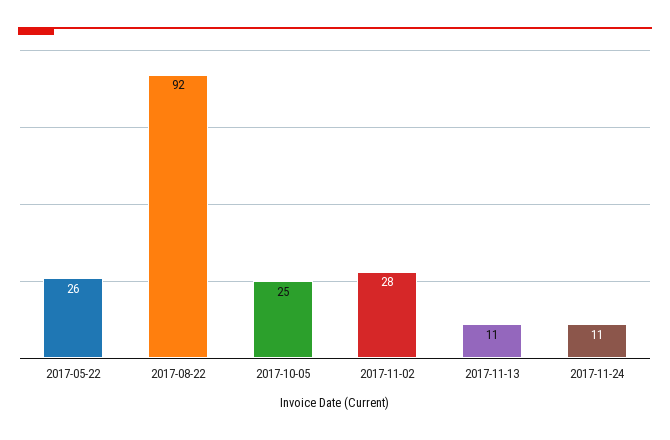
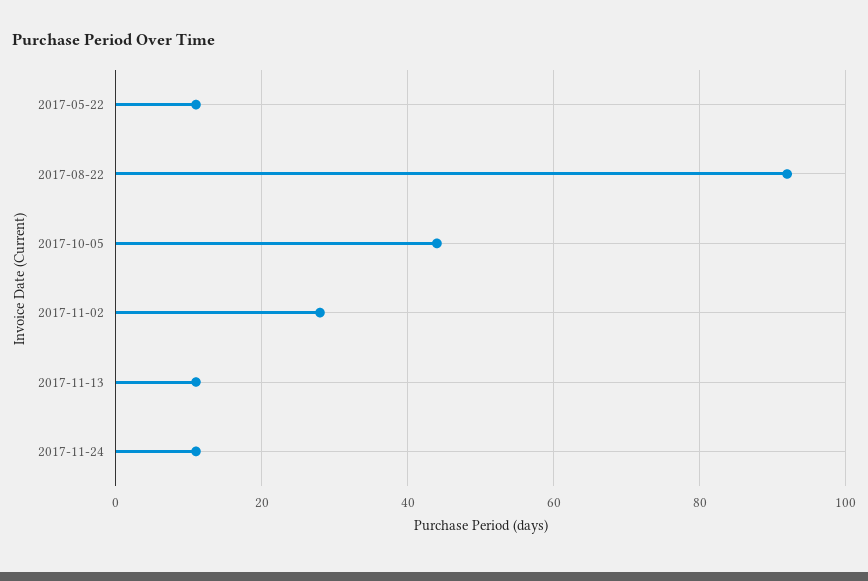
2017-05-22: 26 -> 10
2017-10-05: 25 -> 45

